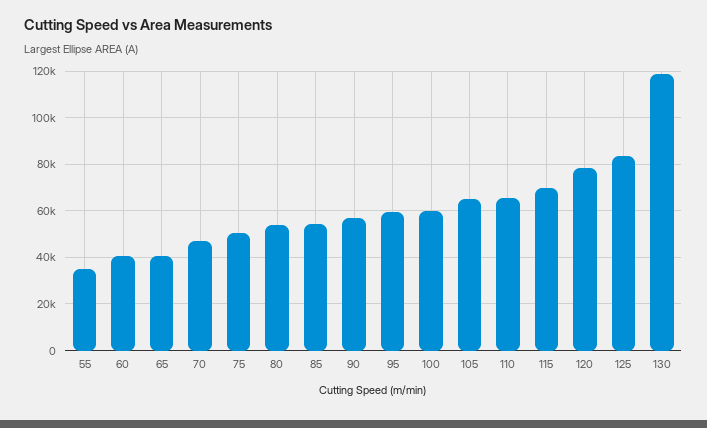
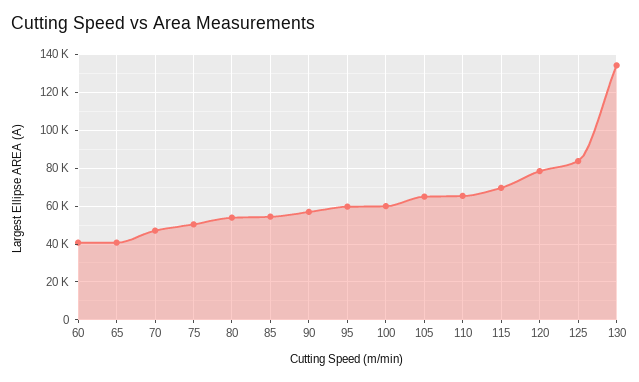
55: 35000 -> none
130: 120000 -> 135000

